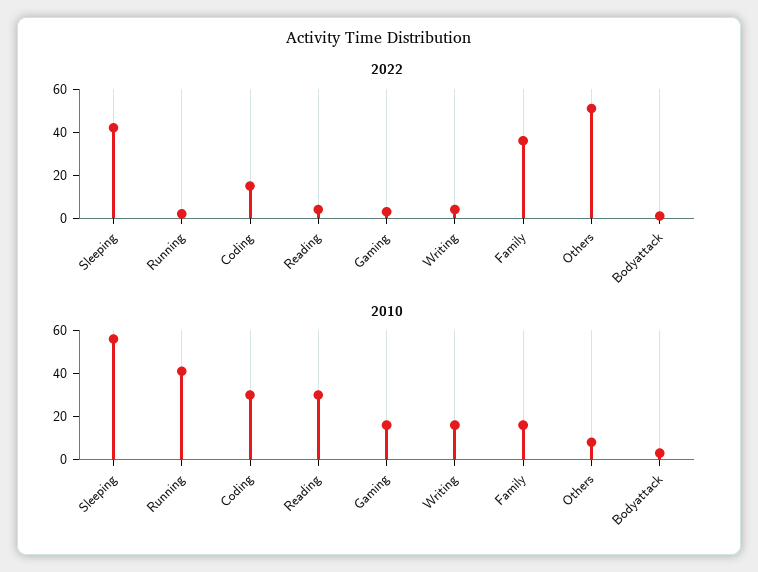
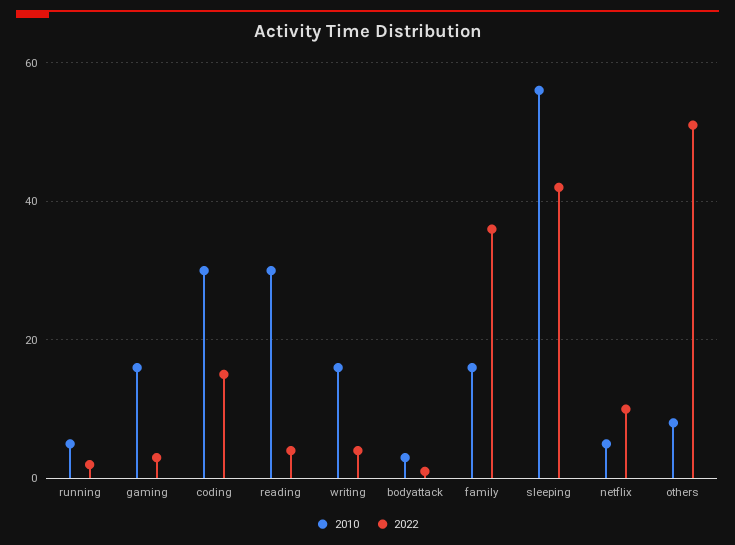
2010, Running: 40 -> 5
2010, netflix: none -> 5
2022, netflix: none -> 10

